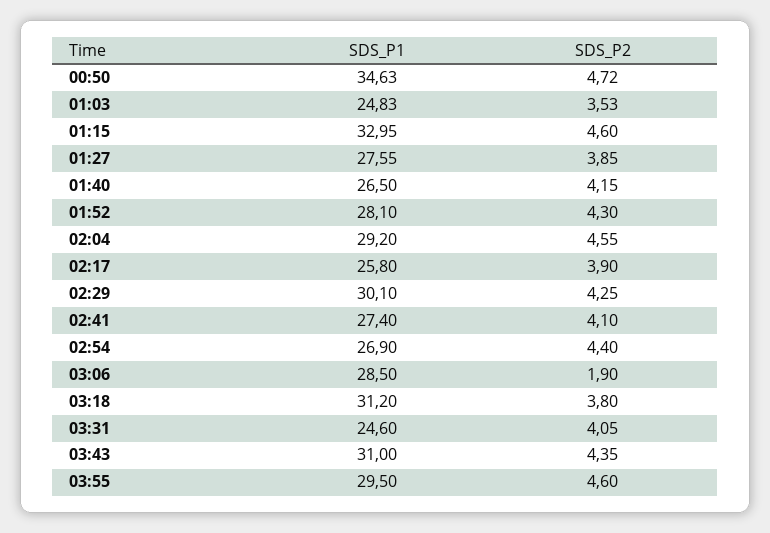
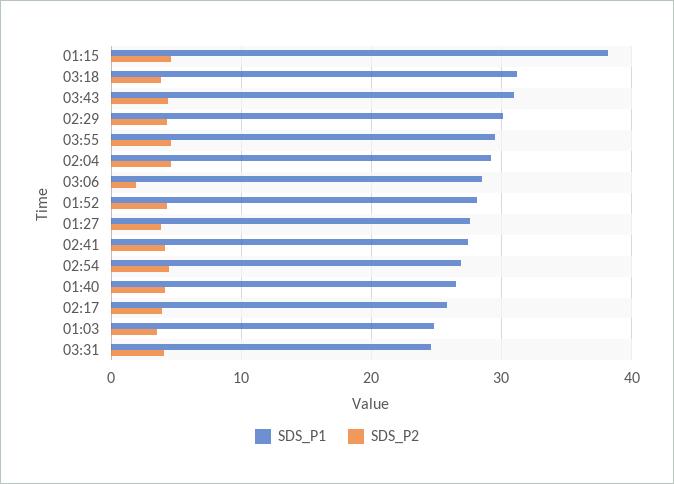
SDS_P1, 00:50: 34.63 -> none
SDS_P2, 00:50: 4.72 -> none
SDS_P1, 01:15: 32.95 -> 38

